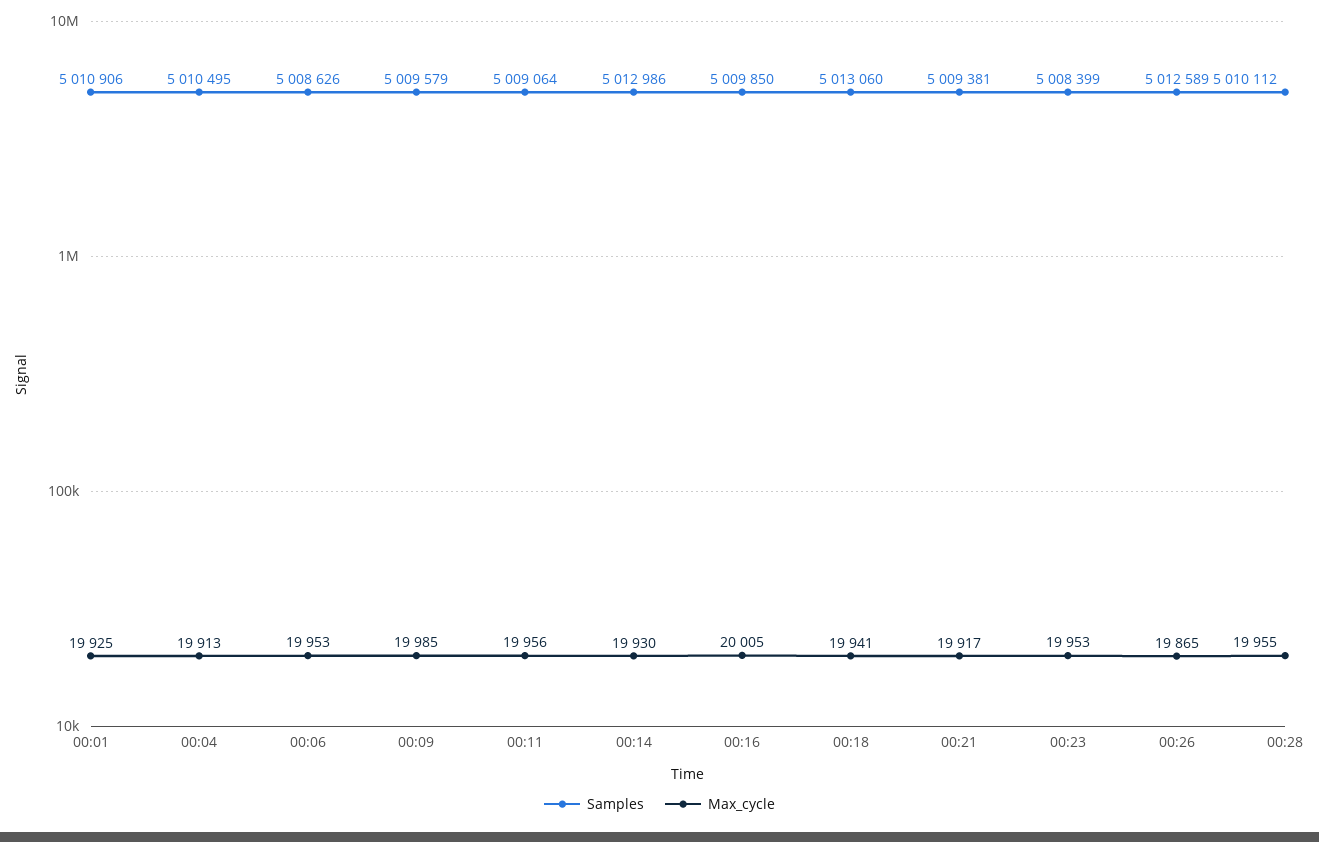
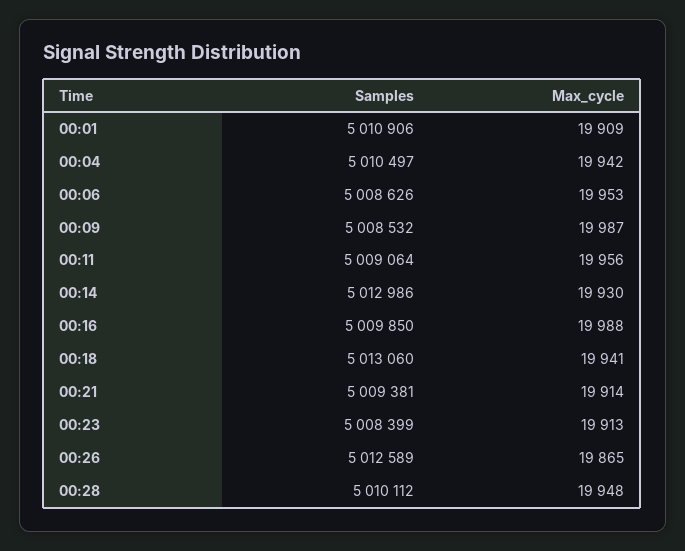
Max_cycle, 00:01: 19925 -> 19909
Samples, 00:04: 5010495 -> 5010497
Max_cycle, 00:04: 19913 -> 19942
Samples, 00:09: 5009579 -> 5008532
Max_cycle, 00:09: 19985 -> 19987
Max_cycle, 00:16: 20005 -> 19988
Max_cycle, 00:21: 19917 -> 19914
Max_cycle, 00:23: 19953 -> 19913
Max_cycle, 00:28: 19955 -> 19948

